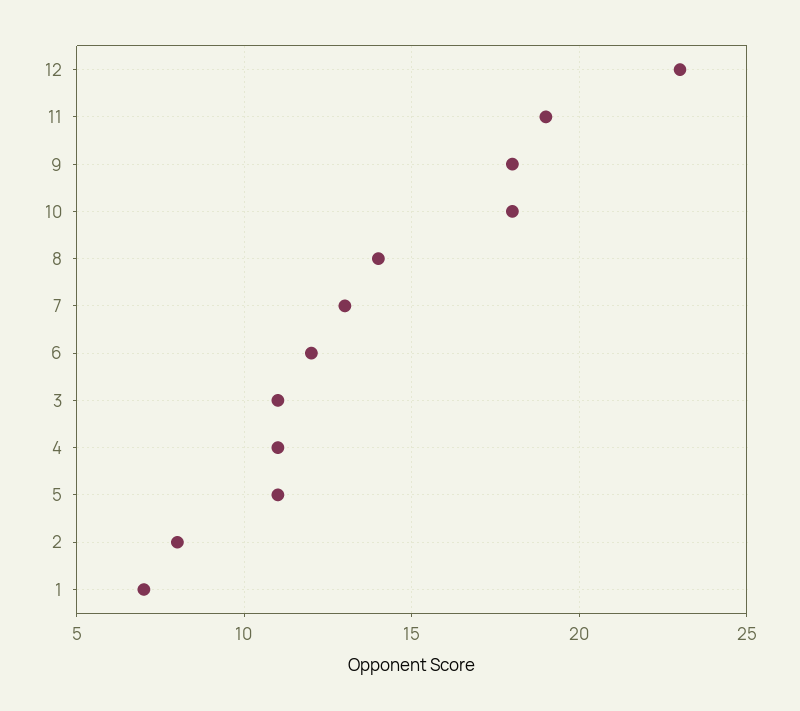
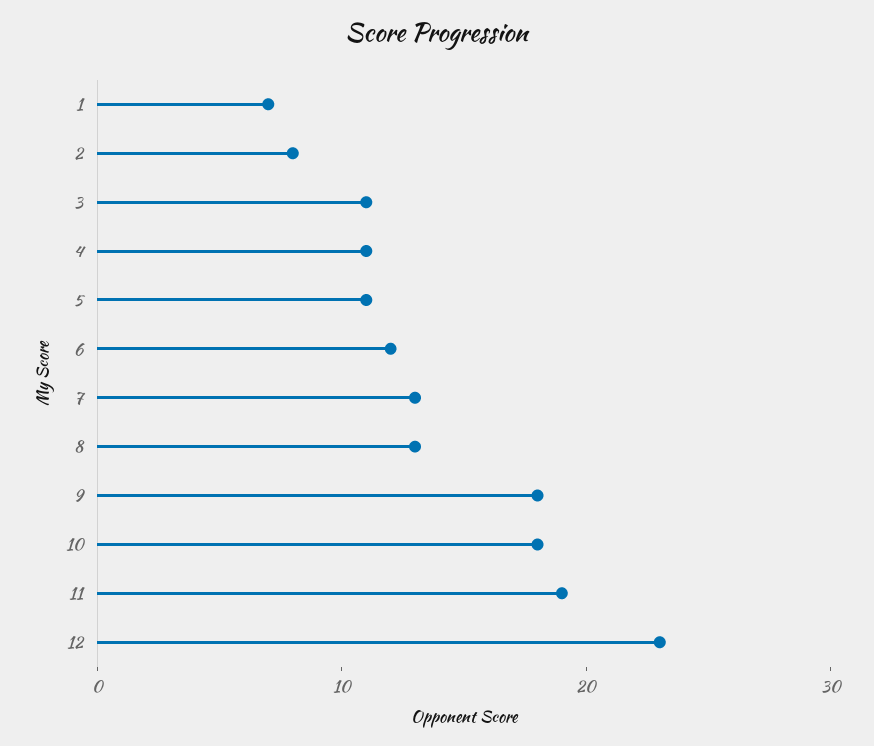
8: 14 -> 13

